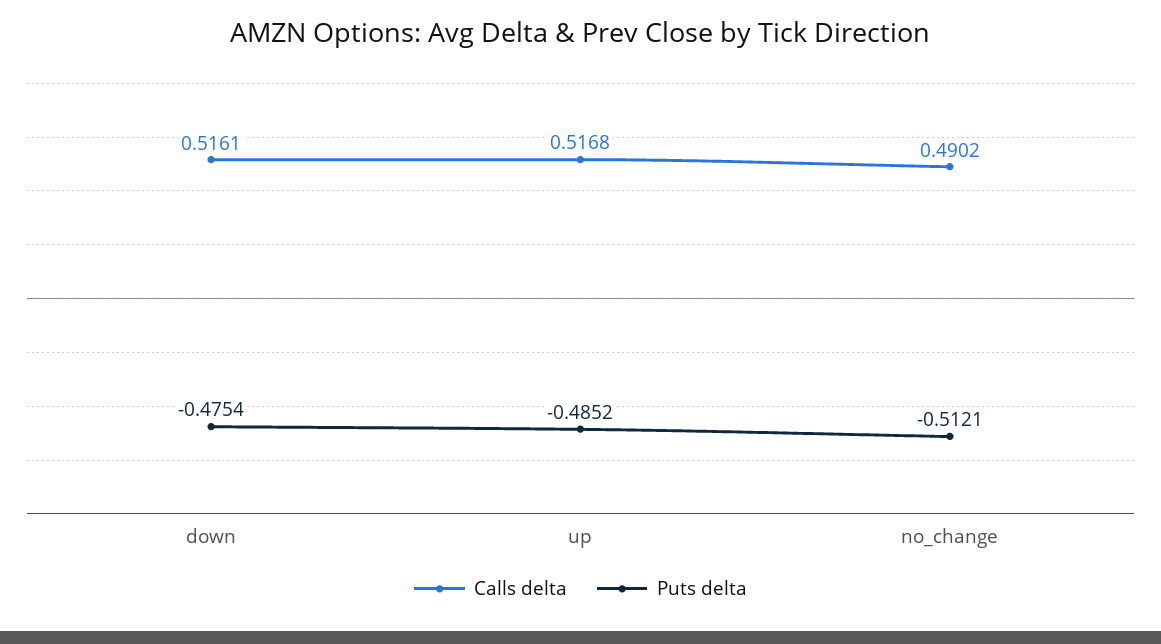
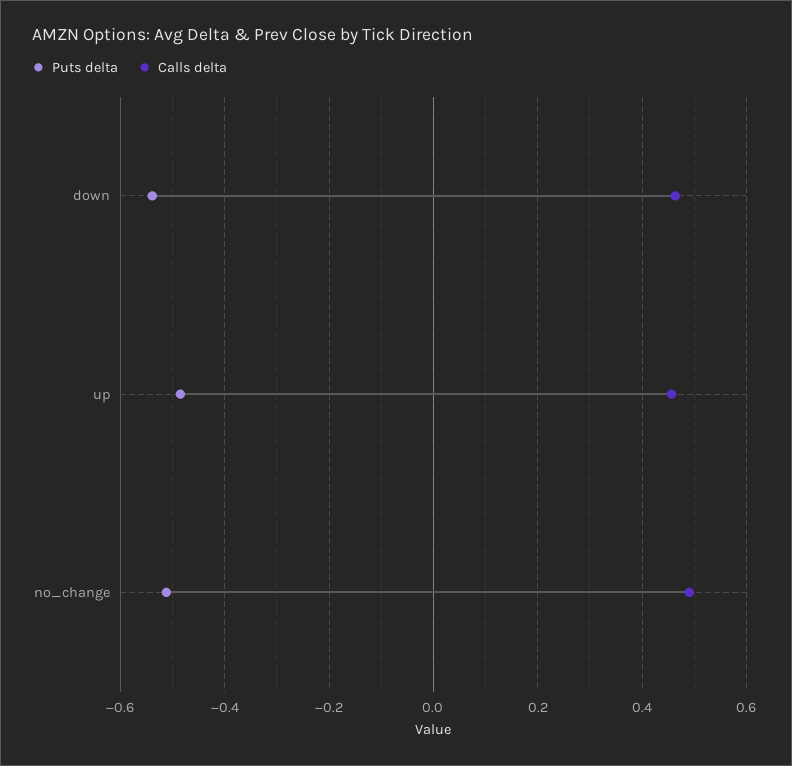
Calls delta, down: 0.5161 -> 0.46
Puts delta, down: -0.4754 -> -0.54
Calls delta, up: 0.5168 -> 0.46

